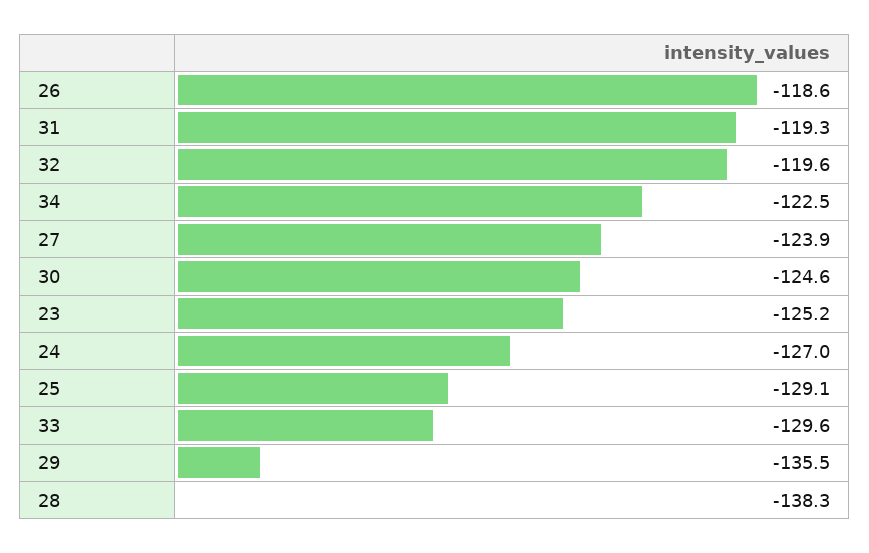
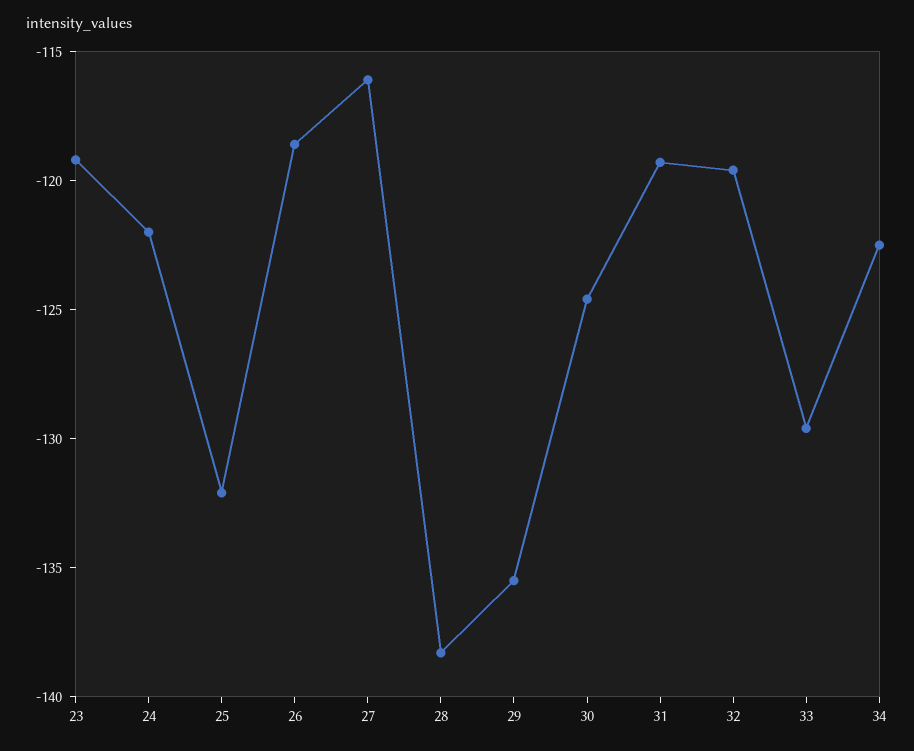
27: -123.9 -> -116
23: -125.2 -> -119
24: -127 -> -122
25: -129.1 -> -132

